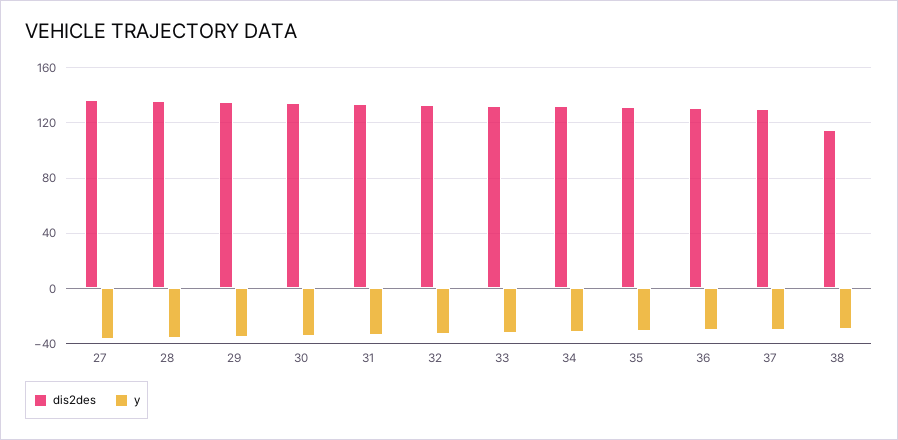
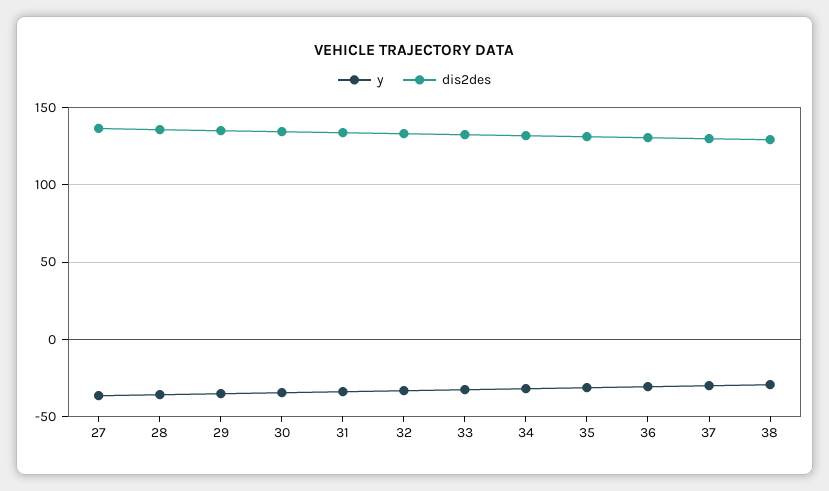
dis2des, 38: 115 -> 130

